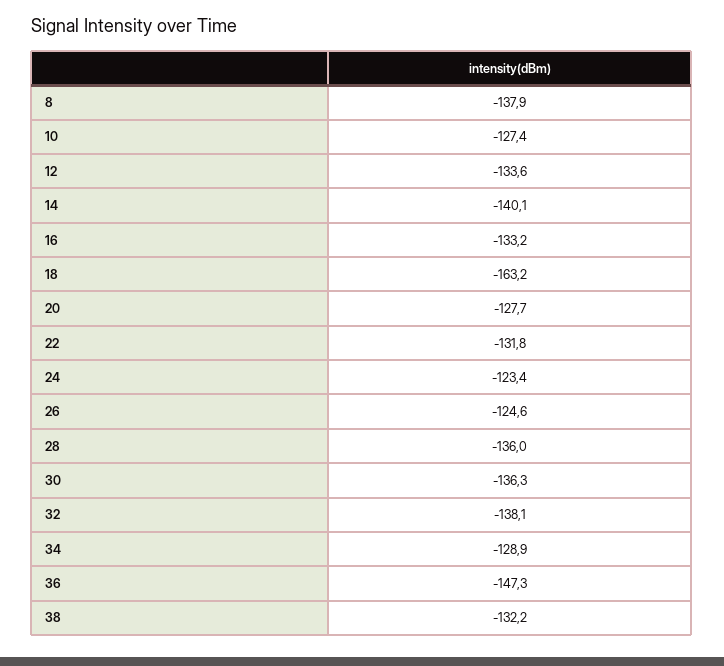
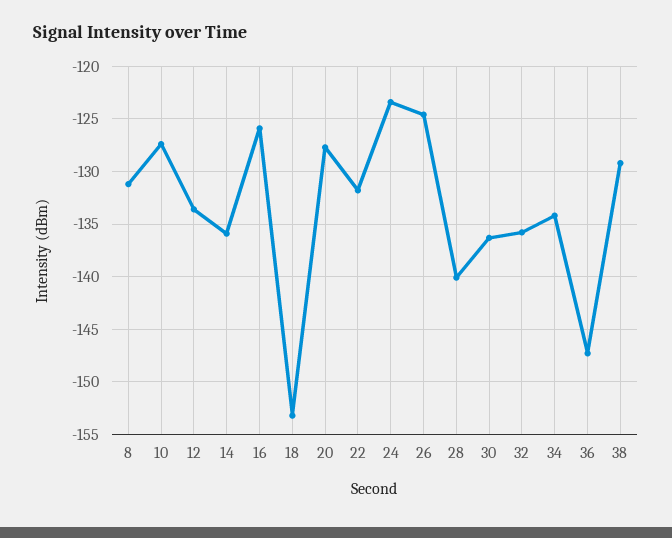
8: -137.9 -> -131
14: -140.1 -> -136
16: -133.2 -> -126
18: -163.2 -> -153
28: -136 -> -140
32: -138.1 -> -136
34: -128.9 -> -134
38: -132.2 -> -129

